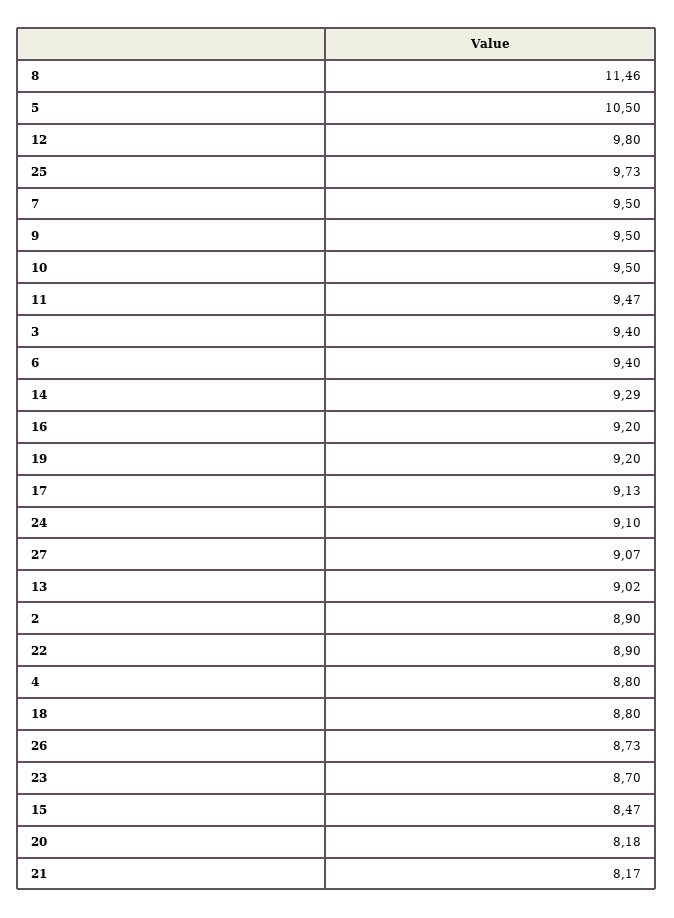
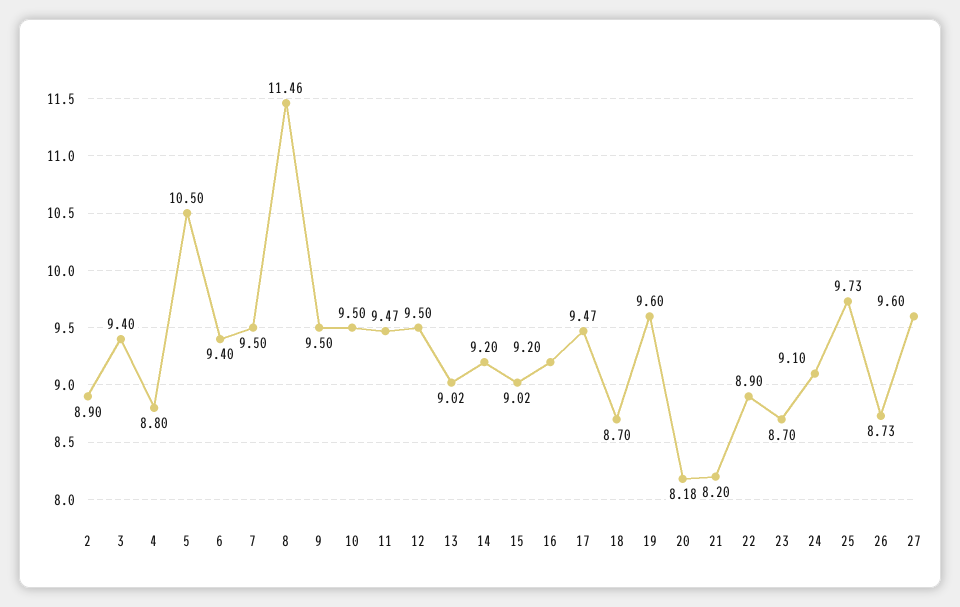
12: 9.8 -> 9.5
14: 9.29 -> 9.2
19: 9.2 -> 9.6
17: 9.13 -> 9.47
27: 9.07 -> 9.6
18: 8.8 -> 8.7
15: 8.47 -> 9.02
21: 8.17 -> 8.2

